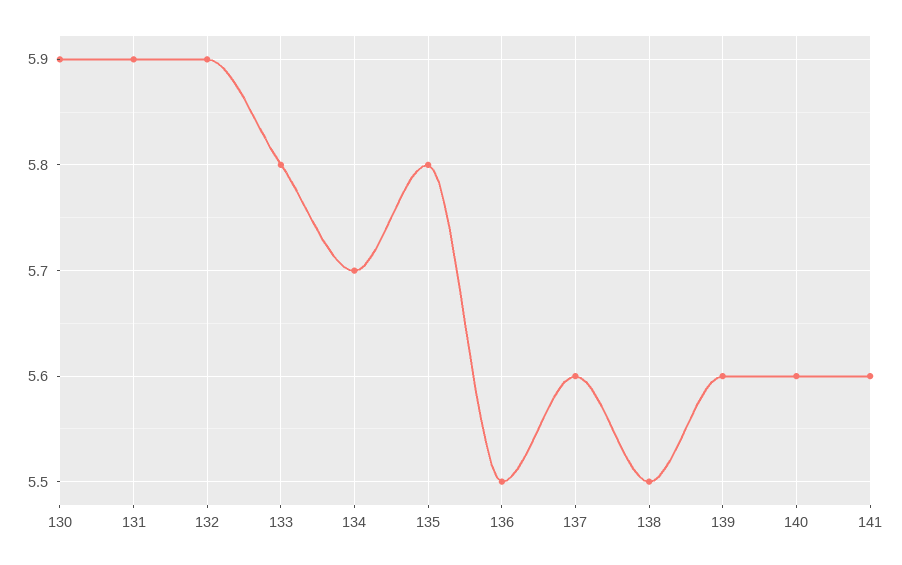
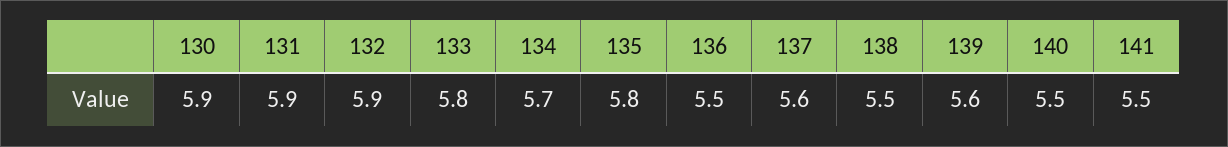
140: 5.6 -> 5.5
141: 5.6 -> 5.5

